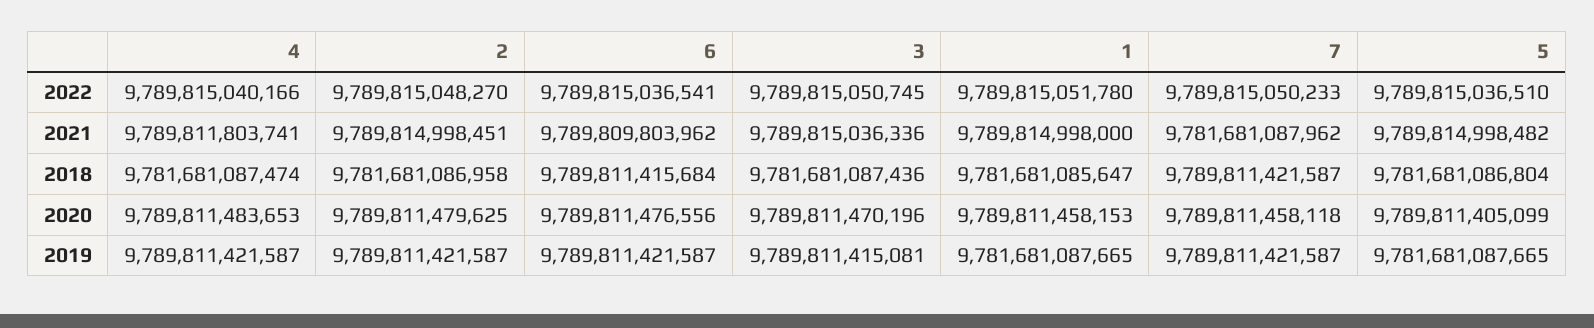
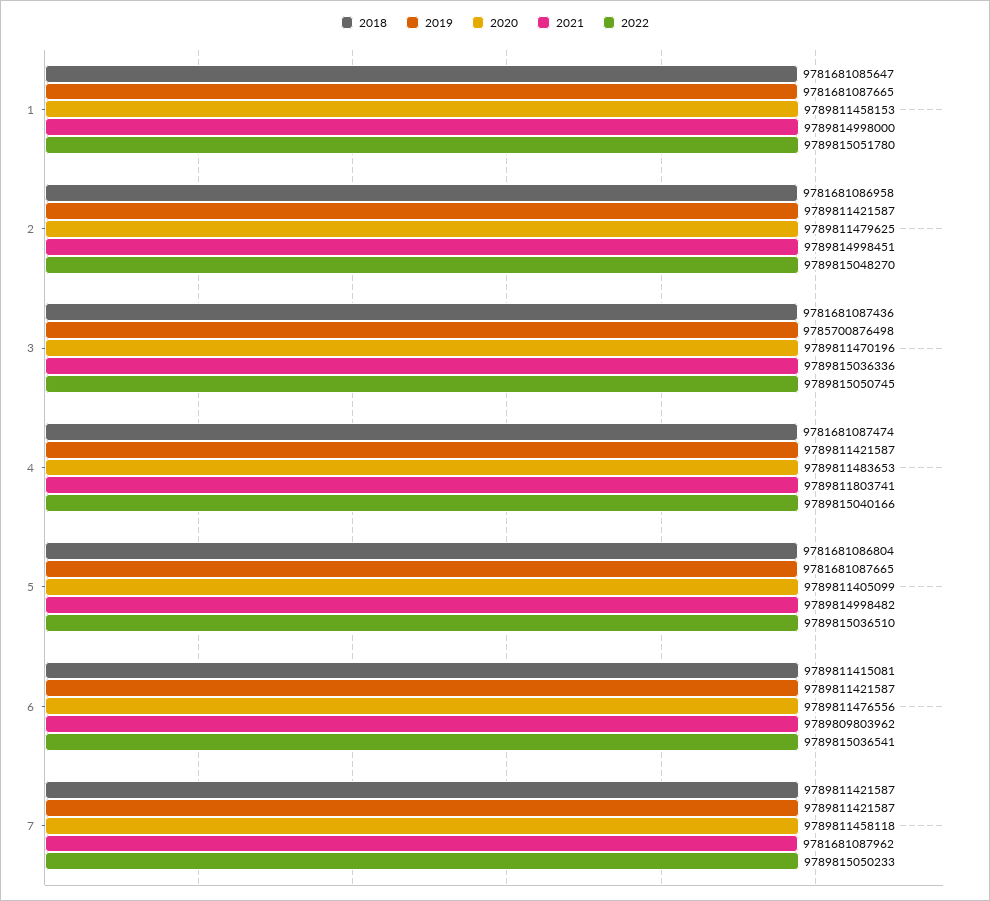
2018, 6: 9789811415684 -> 9789811415081
2019, 3: 9789811415081 -> 9785700876498

